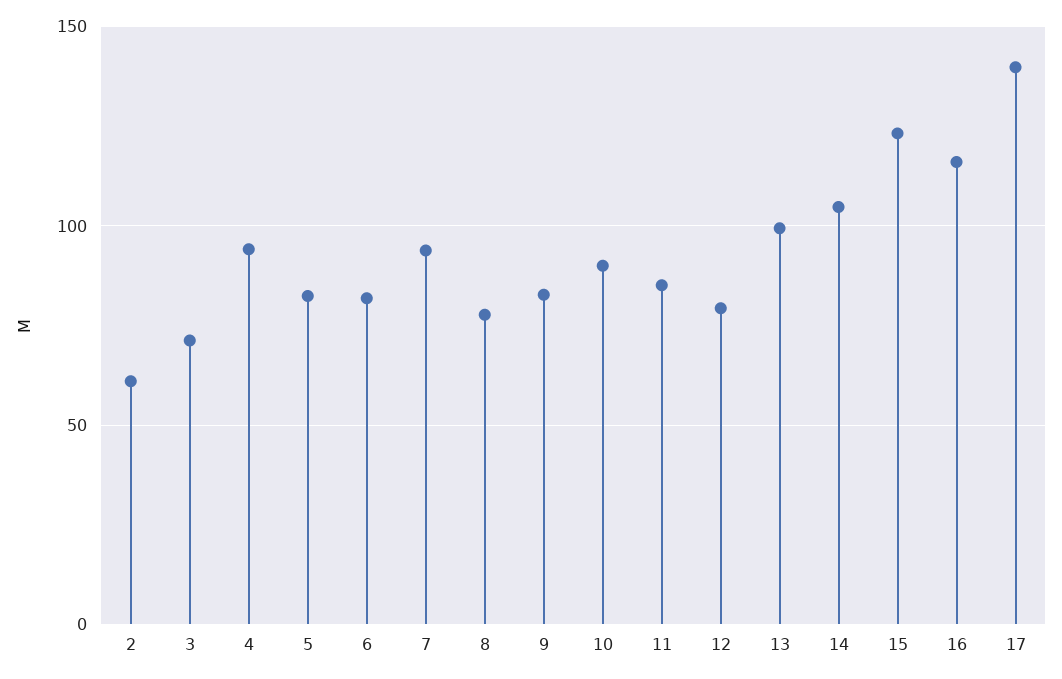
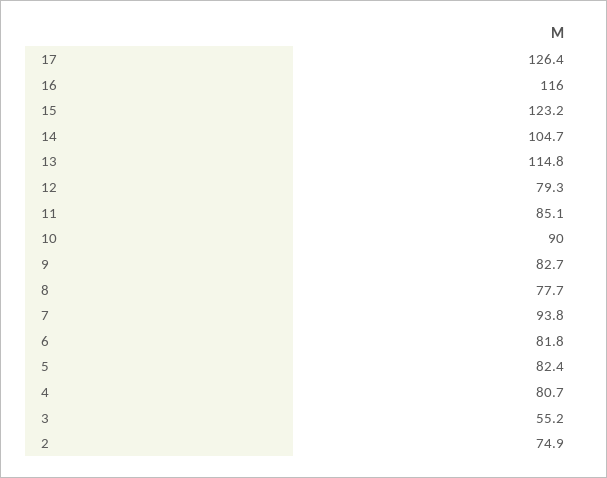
2: 60 -> 74.9
3: 70 -> 55.2
4: 95 -> 80.7
13: 100 -> 114.8
17: 140 -> 126.4

